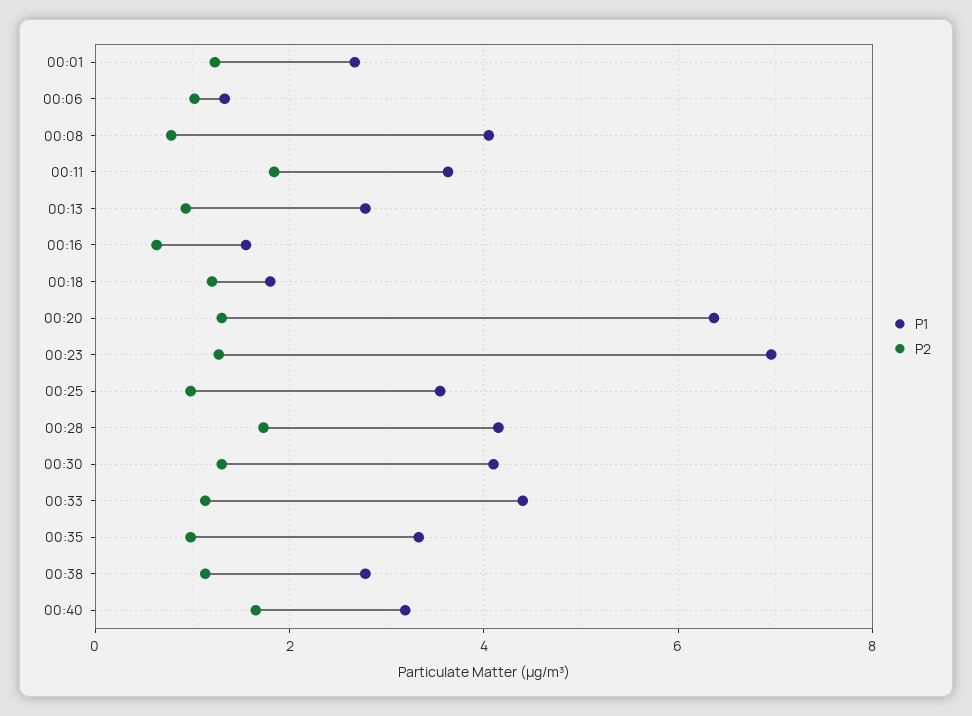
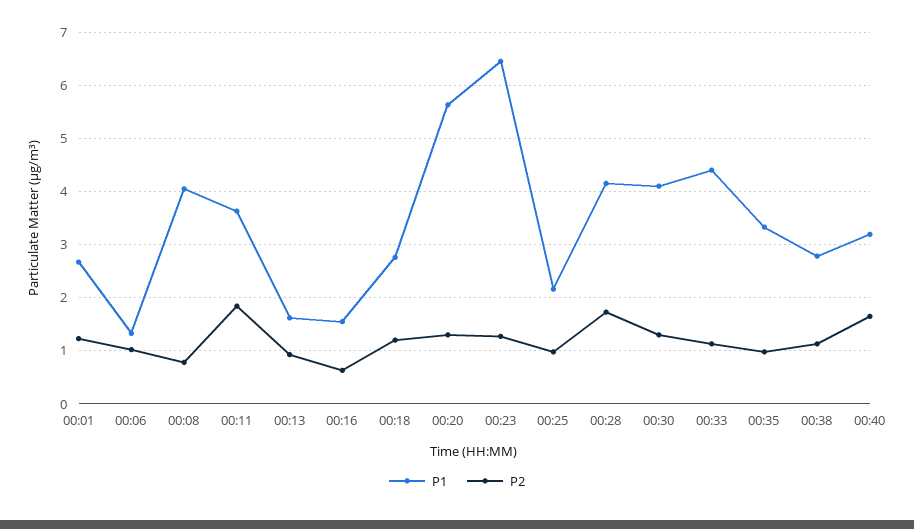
P1, 00:13: 2.8 -> 1.6
P1, 00:18: 1.8 -> 2.8
P1, 00:20: 6.4 -> 5.6
P1, 00:23: 7 -> 6.4
P1, 00:25: 3.6 -> 2.2

